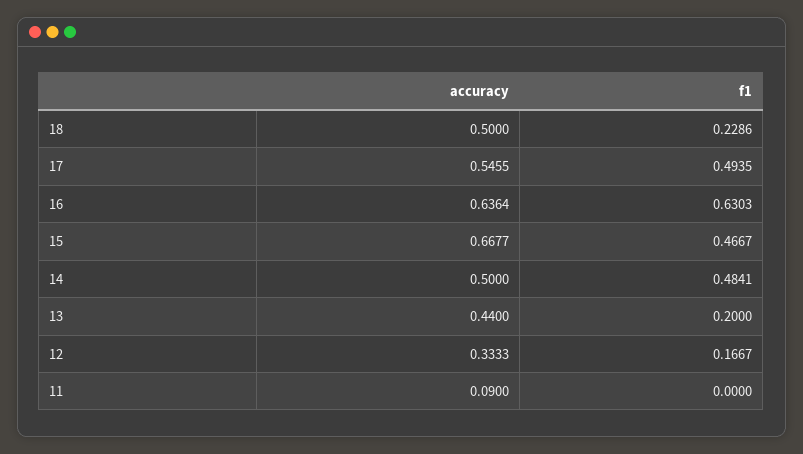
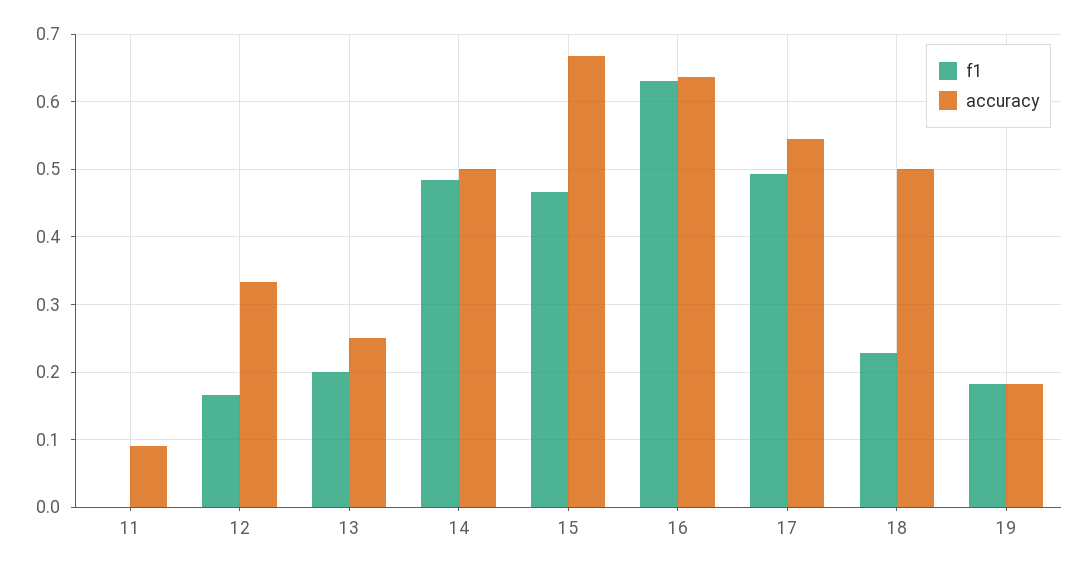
accuracy, 13: 0.44 -> 0.25
f1, 19: none -> 0.18
accuracy, 19: none -> 0.18

